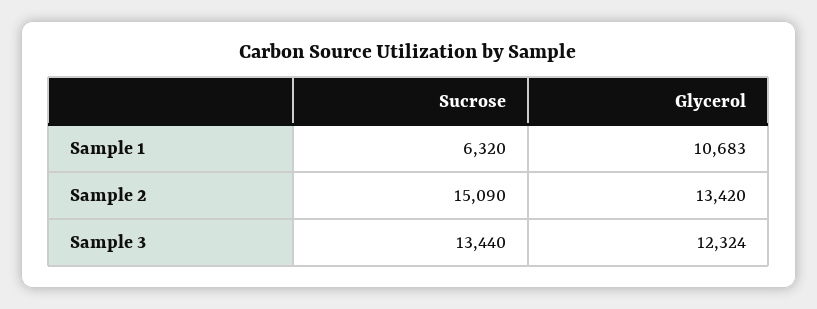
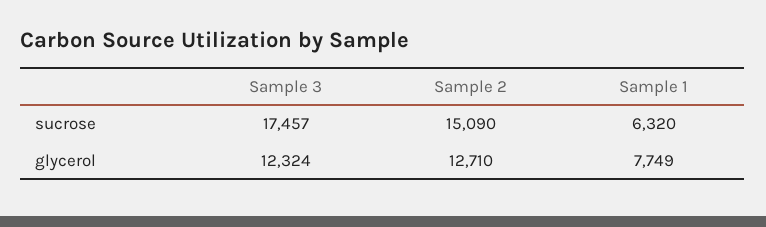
Glycerol, Sample 1: 10683 -> 7749
Glycerol, Sample 2: 13420 -> 12710
Sucrose, Sample 3: 13440 -> 17457

